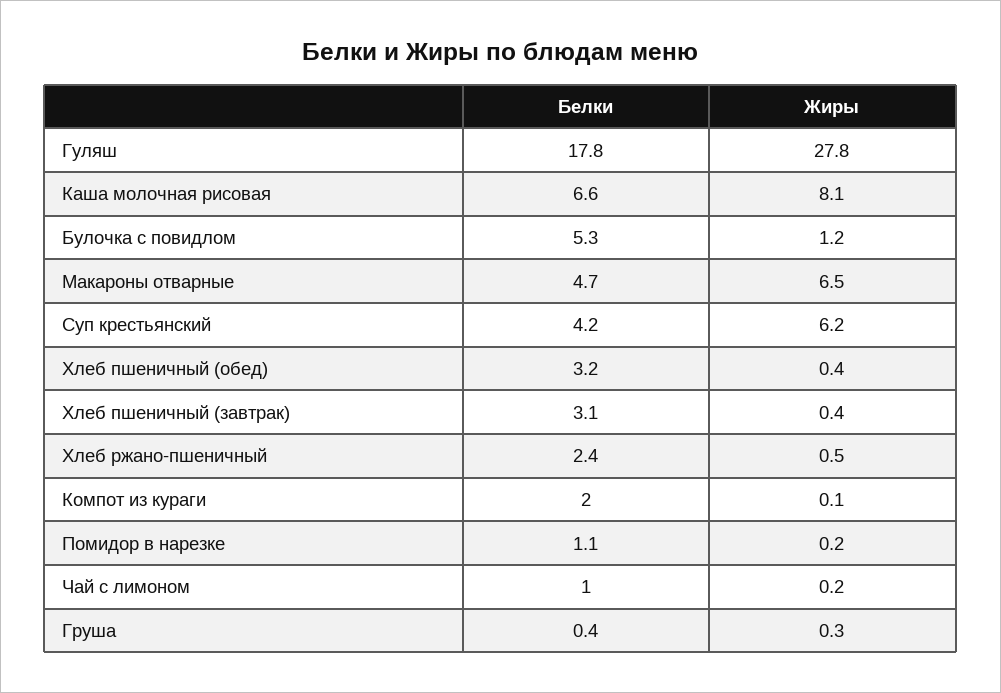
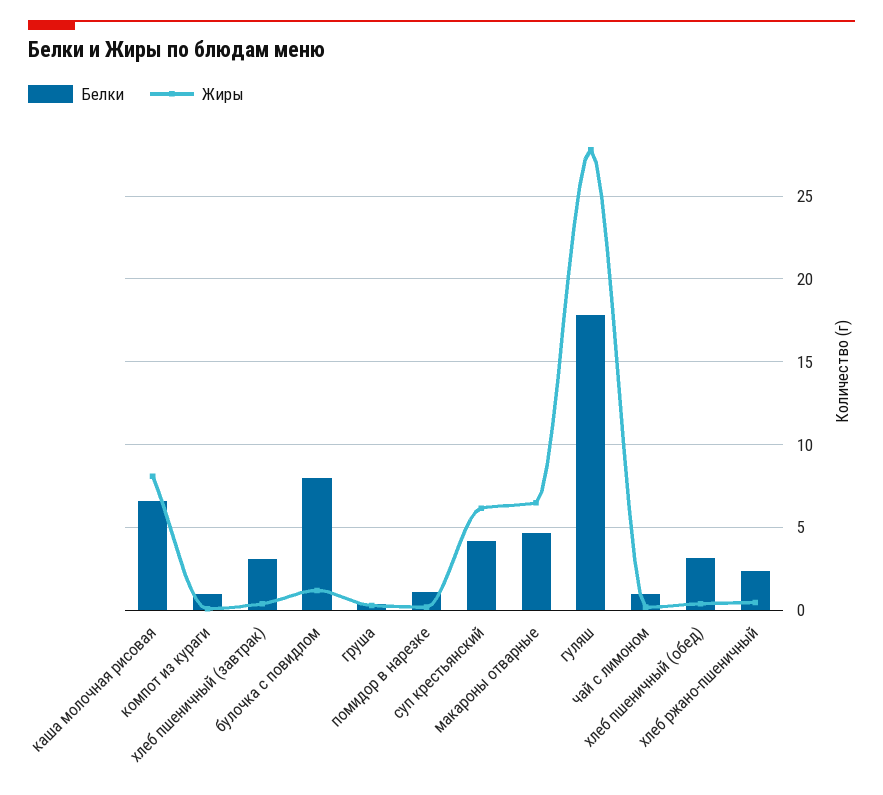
Белки, Булочка с повидлом: 5.3 -> 8
Белки, Компот из кураги: 2 -> 1

